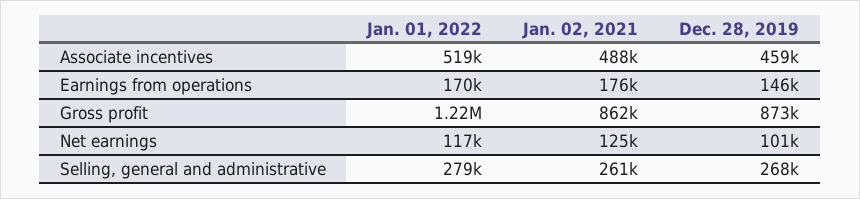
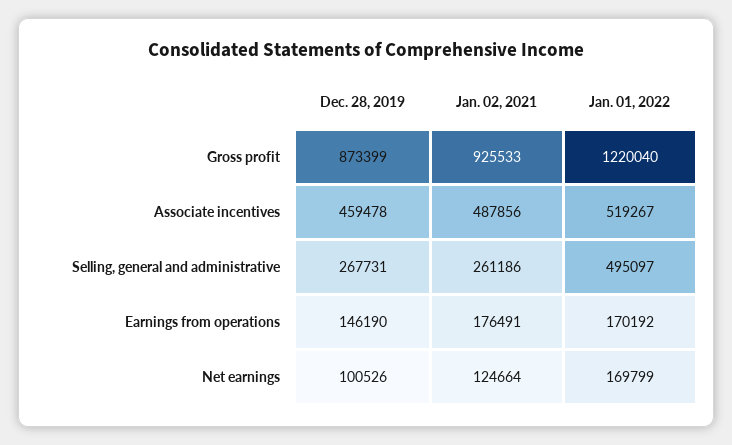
Jan. 02, 2021, Gross profit: 862000 -> 925533
Jan. 01, 2022, Net earnings: 117000 -> 169799
Jan. 01, 2022, Selling, general and administrative: 279000 -> 495097

